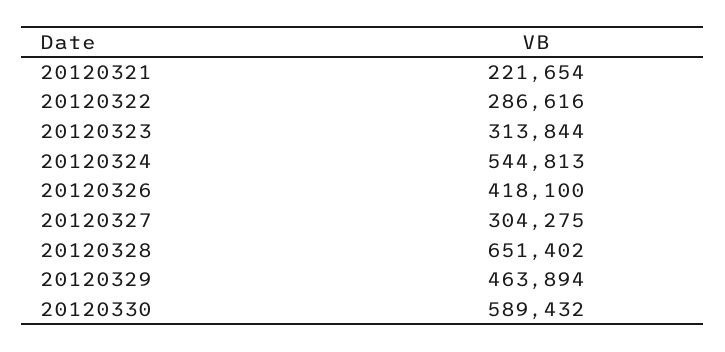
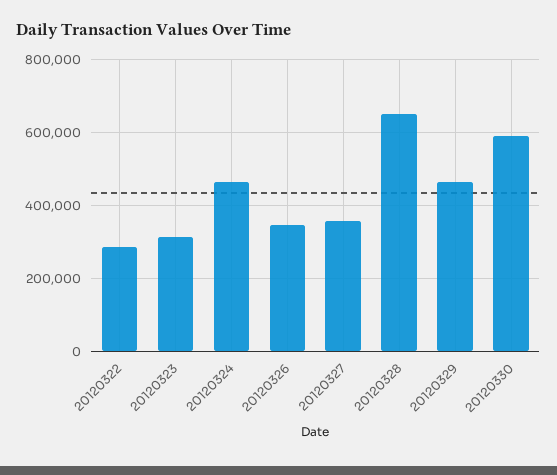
20120321: 221654 -> none
20120324: 544813 -> 460000
20120326: 418100 -> 340000
20120327: 304275 -> 360000

